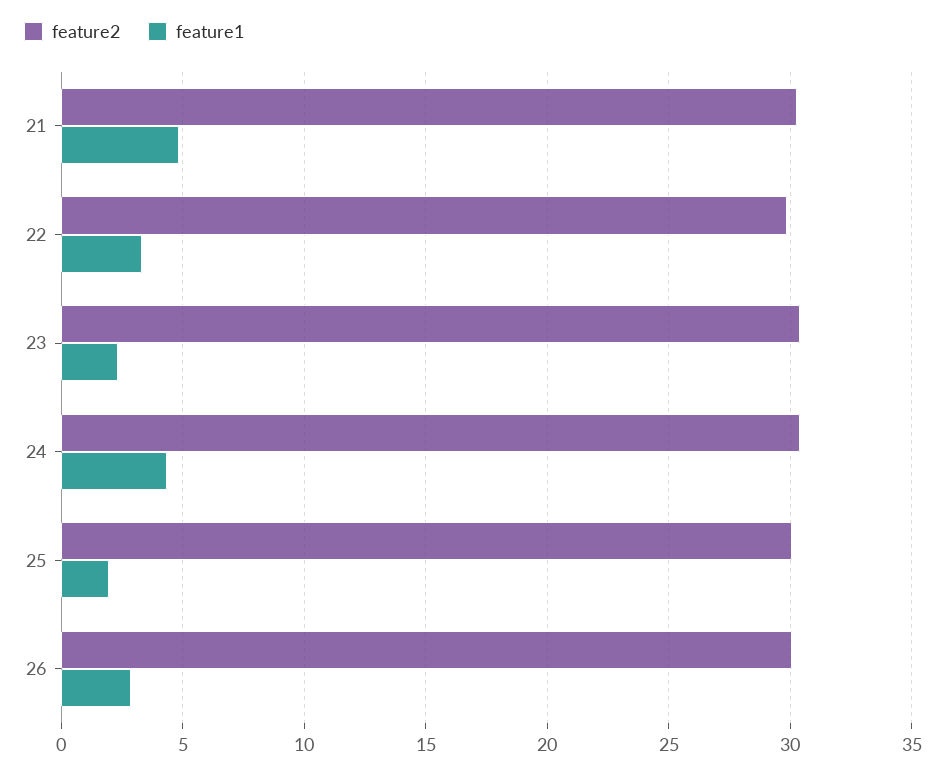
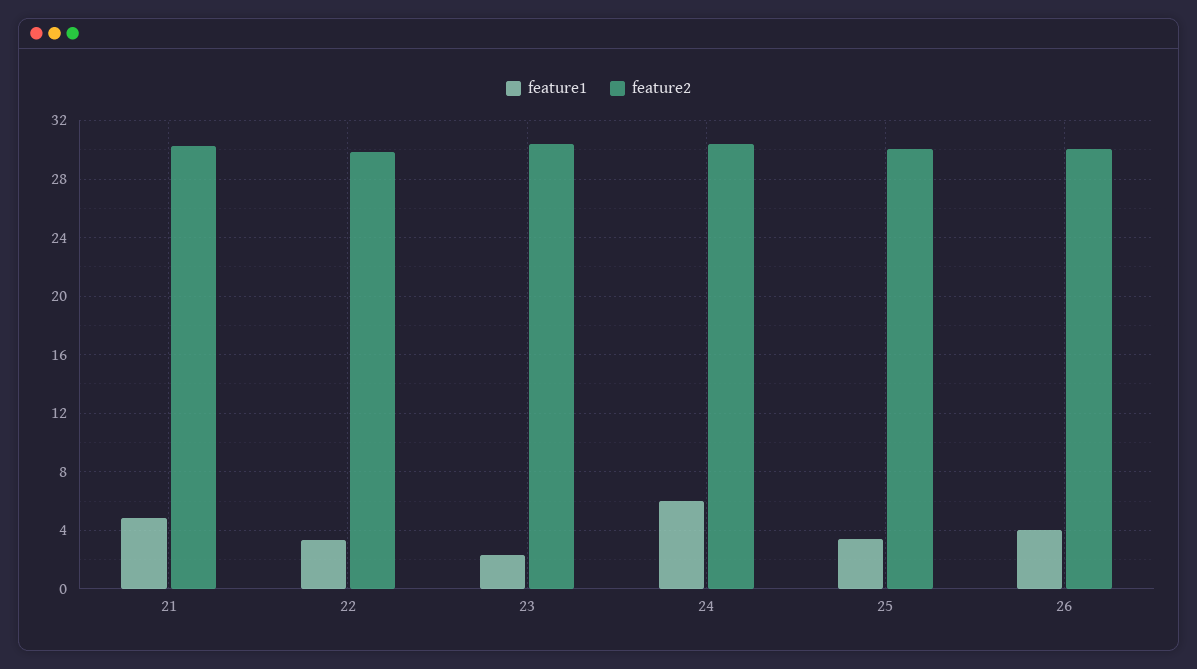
feature1, 24: 4.5 -> 6
feature1, 25: 2 -> 3.5
feature1, 26: 3 -> 4

